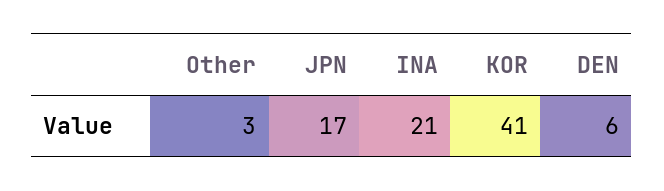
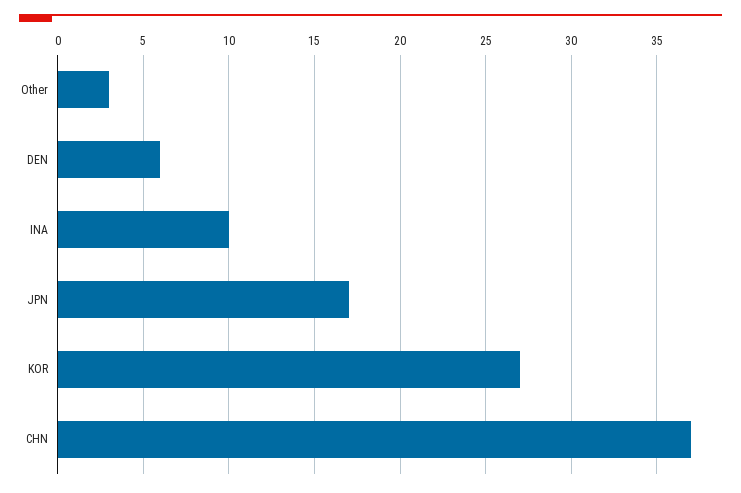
INA: 21 -> 10
KOR: 41 -> 27
CHN: none -> 37

